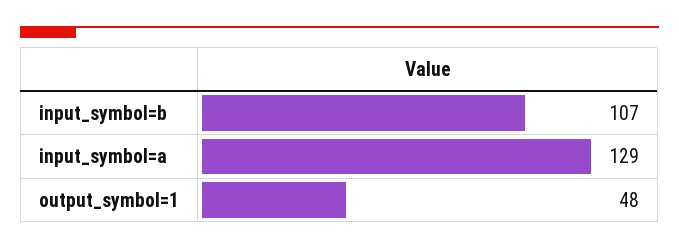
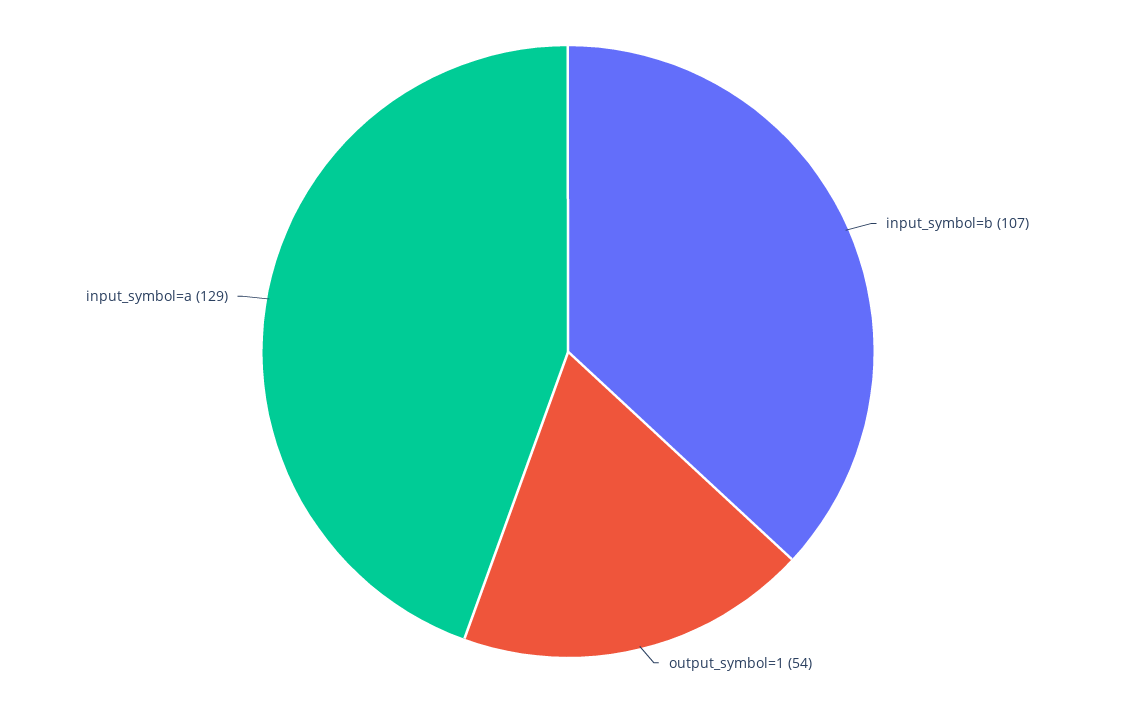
output_symbol=1: 48 -> 54

